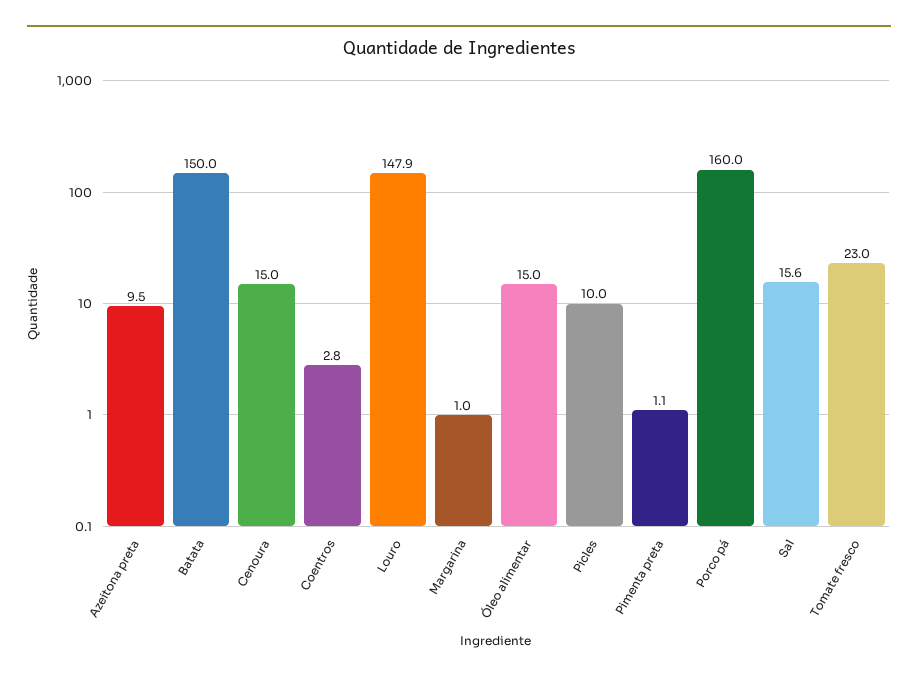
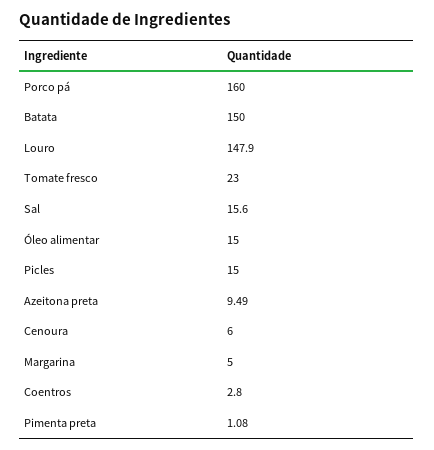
Cenoura: 15 -> 6
Margarina: 1 -> 5
Picles: 10 -> 15

